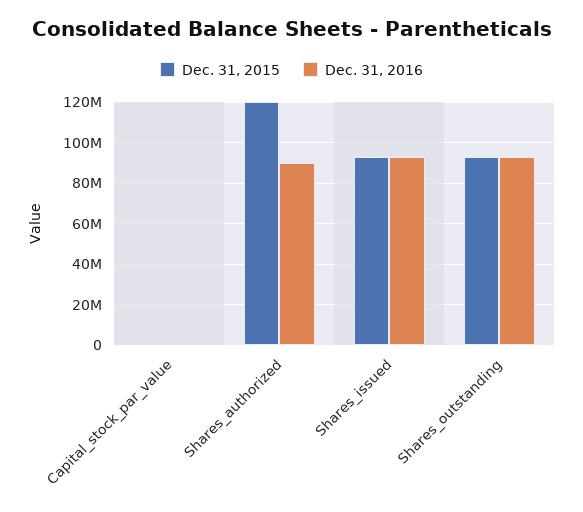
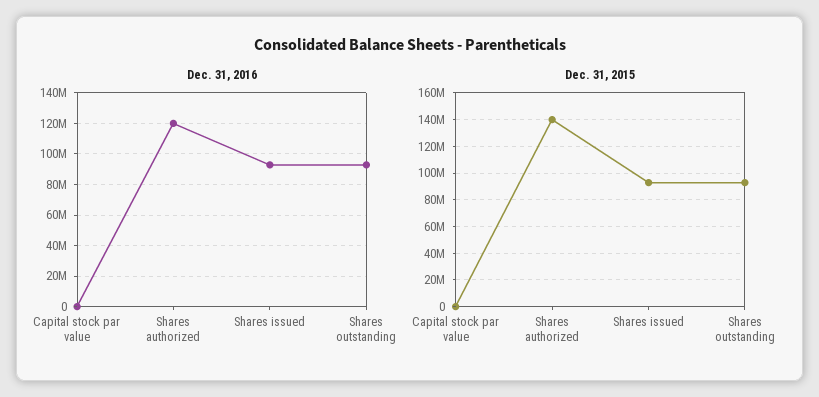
Dec. 31, 2015, Shares_authorized: 120000000 -> 140000000
Dec. 31, 2016, Shares_authorized: 90000000 -> 120000000

